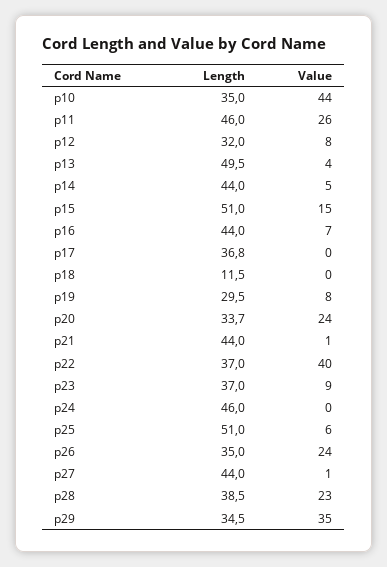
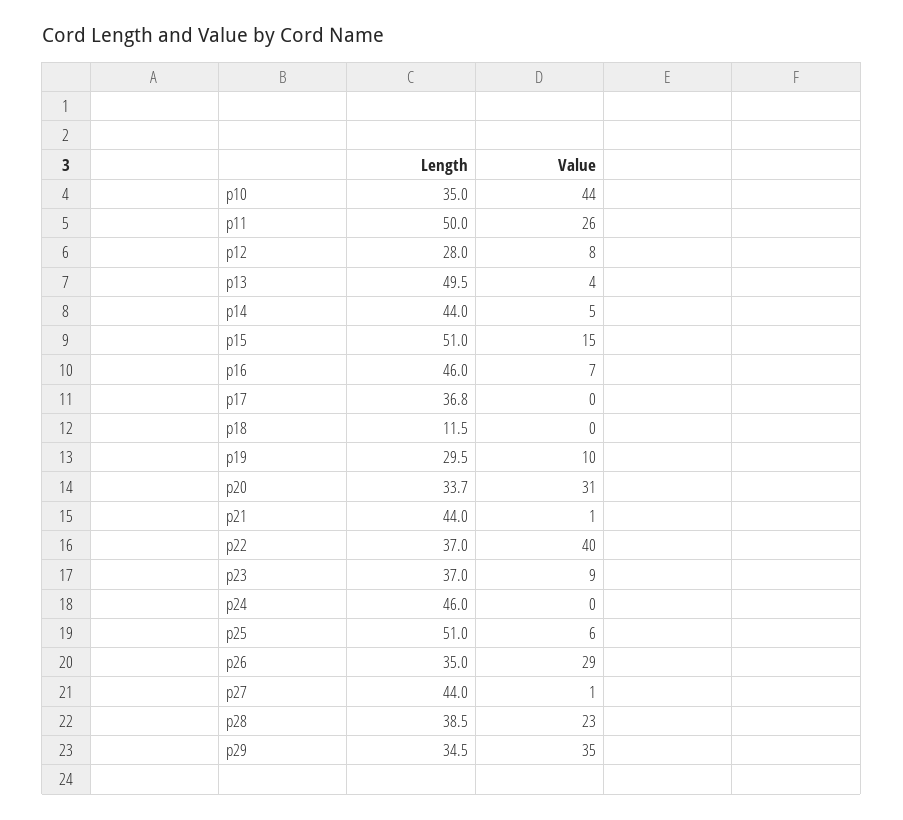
Length, p11: 46 -> 50
Length, p12: 32 -> 28
Length, p16: 44 -> 46
Value, p19: 8 -> 10
Value, p20: 24 -> 31
Value, p26: 24 -> 29

